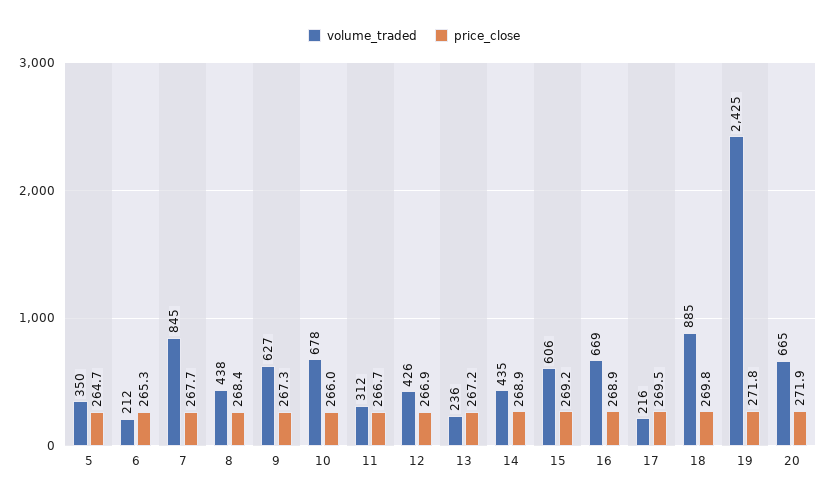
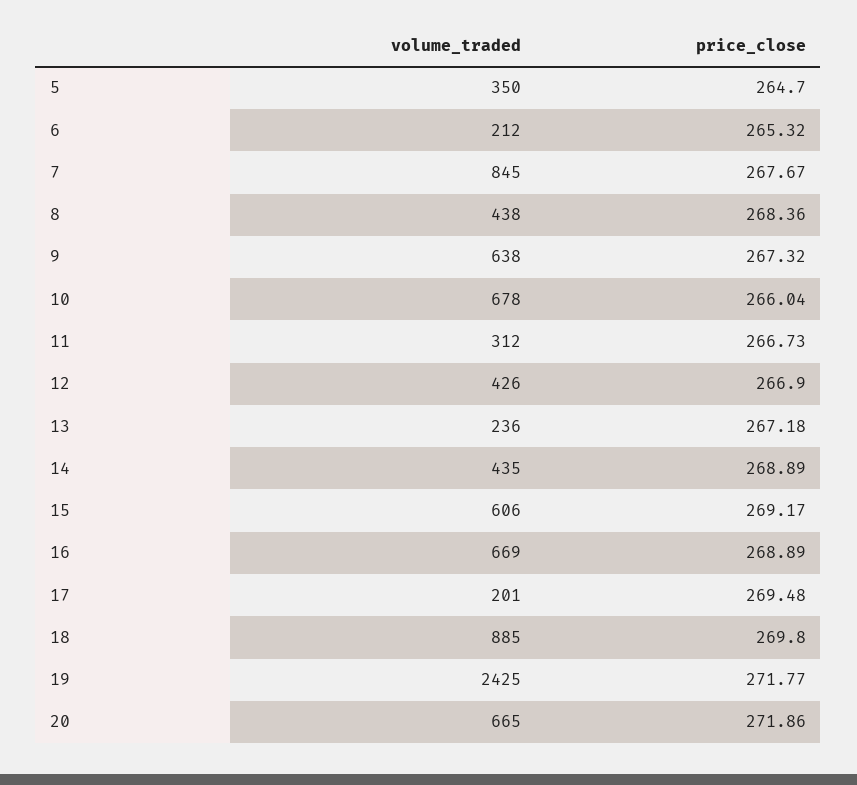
volume_traded, 9: 627 -> 638
volume_traded, 17: 216 -> 201

